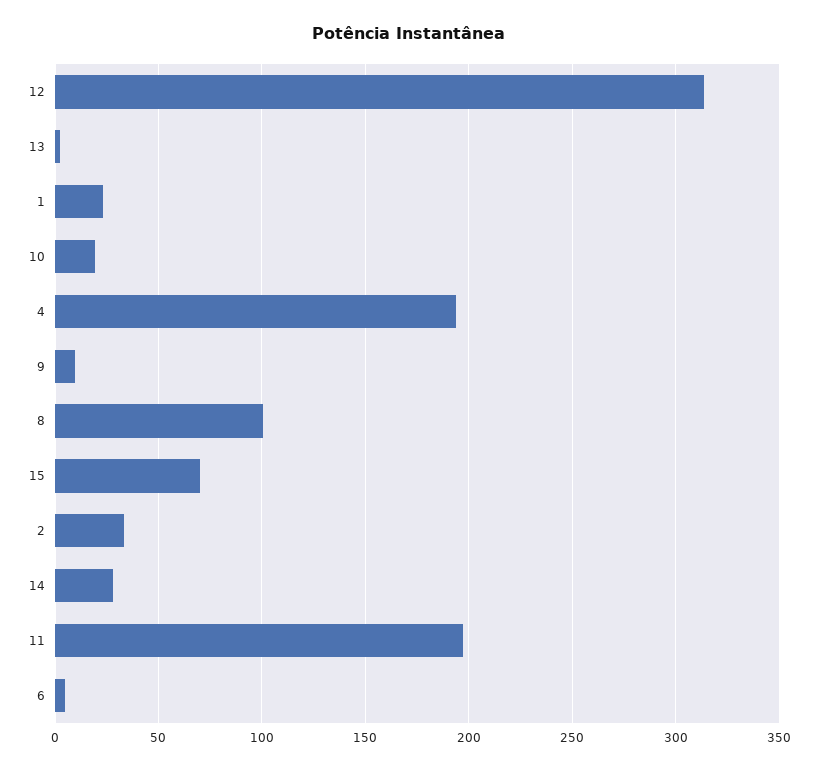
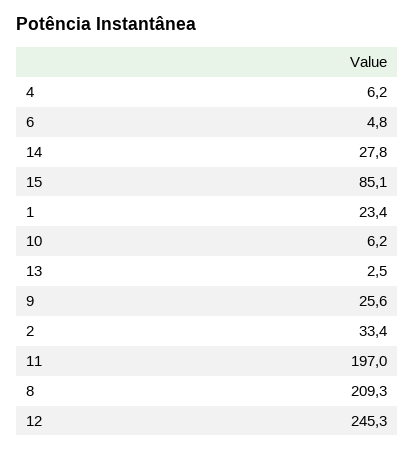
12: 315 -> 245.3
10: 20 -> 6.2
4: 195 -> 6.2
9: 10 -> 25.6
8: 100 -> 209.3
15: 70 -> 85.1

